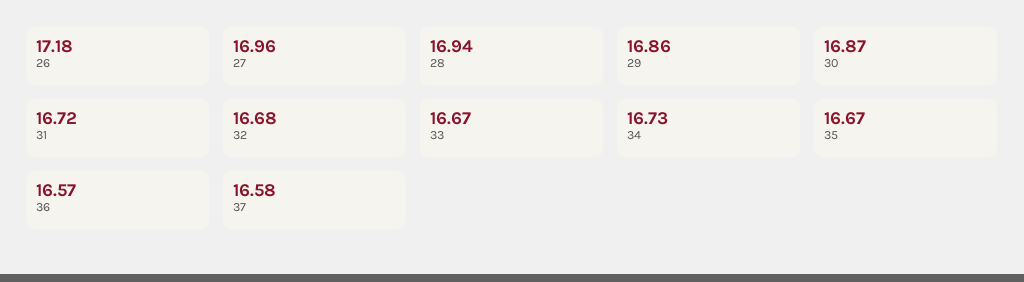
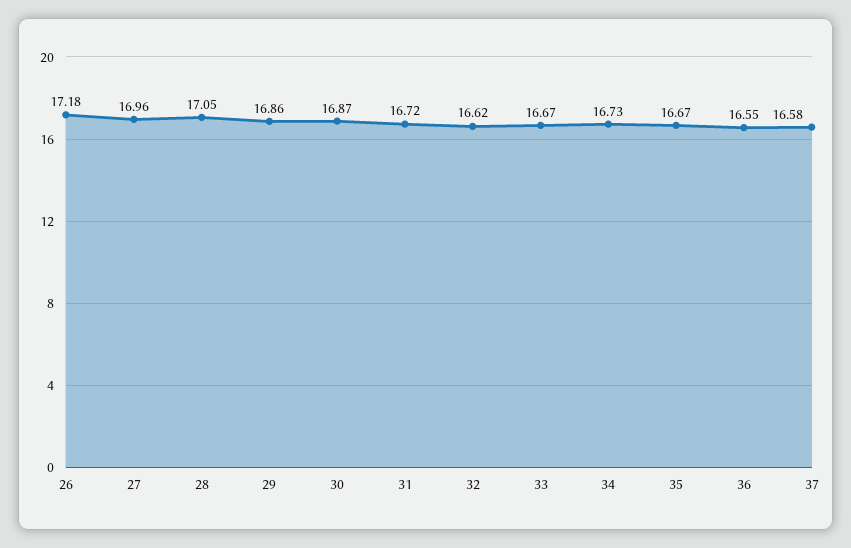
28: 16.94 -> 17.05
32: 16.68 -> 16.62
36: 16.57 -> 16.55

